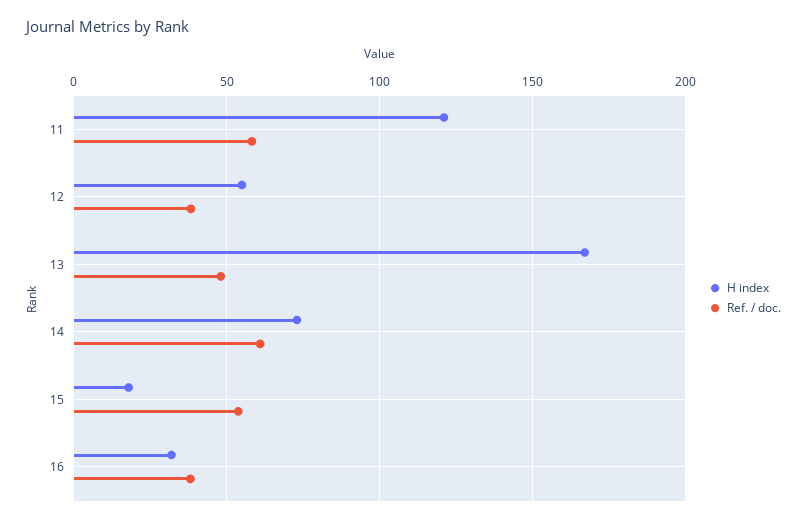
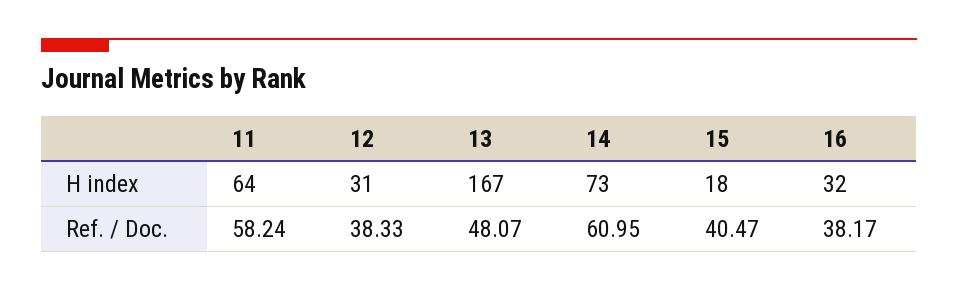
H index, 11: 120 -> 64
H index, 12: 55 -> 31
Ref. / doc., 15: 55 -> 40.47

